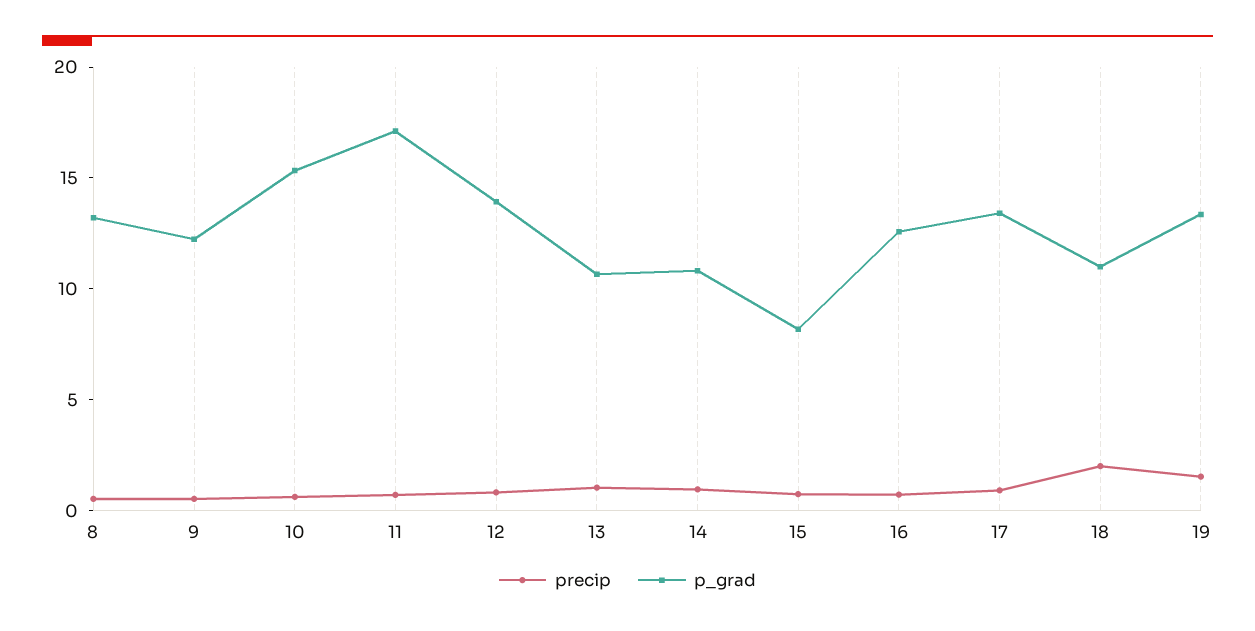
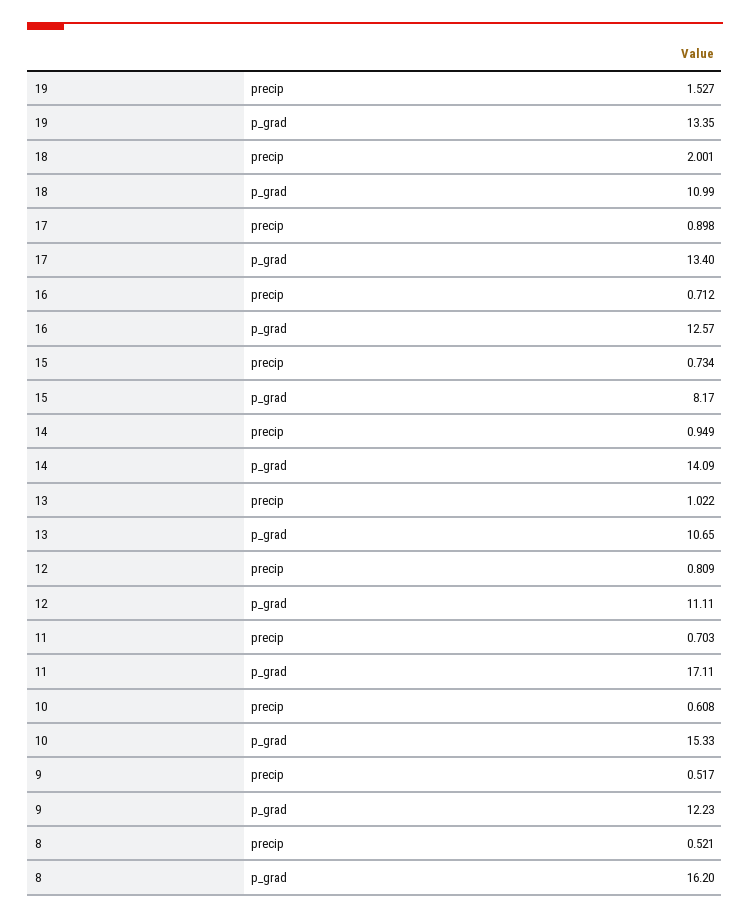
p_grad, 8: 13 -> 16.2
p_grad, 12: 14 -> 11.11
p_grad, 14: 11 -> 14.09

